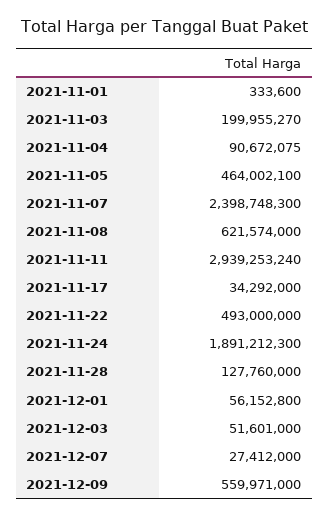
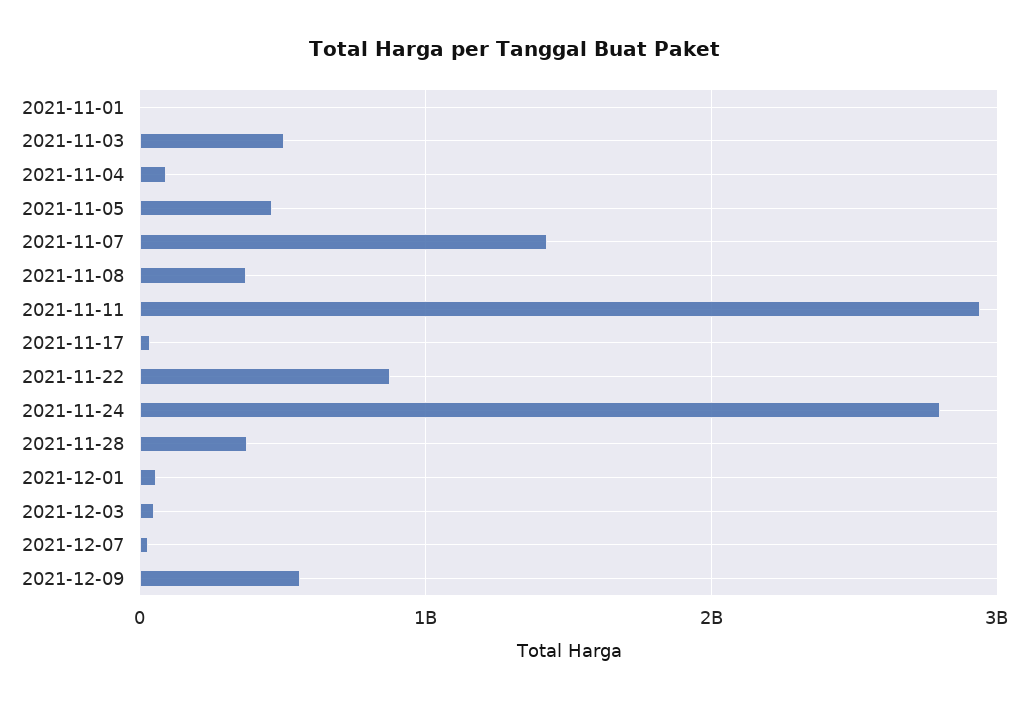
2021-11-03: 199955270 -> 500000000
2021-11-07: 2398748300 -> 1400000000
2021-11-08: 621574000 -> 400000000
2021-11-22: 493000000 -> 900000000
2021-11-24: 1891212300 -> 2800000000
2021-11-28: 127760000 -> 400000000

